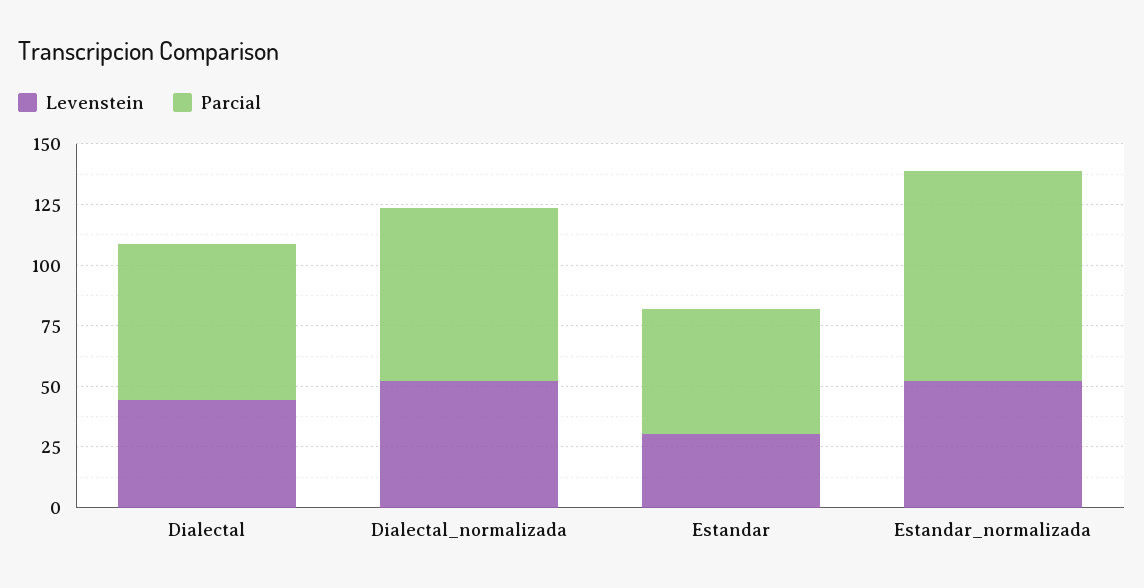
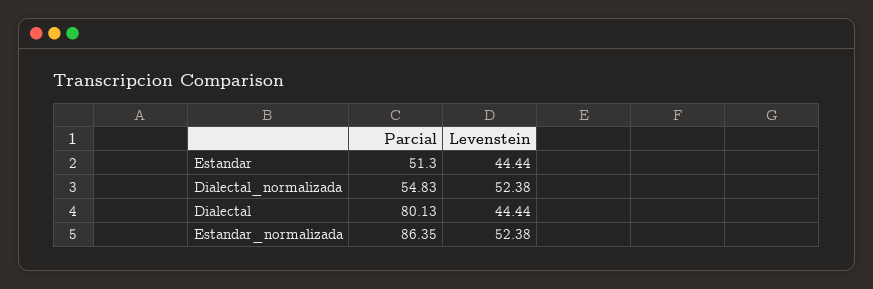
Parcial, Dialectal: 65 -> 80.13
Parcial, Dialectal_normalizada: 70 -> 54.83
Levenstein, Estandar: 30 -> 44.44

